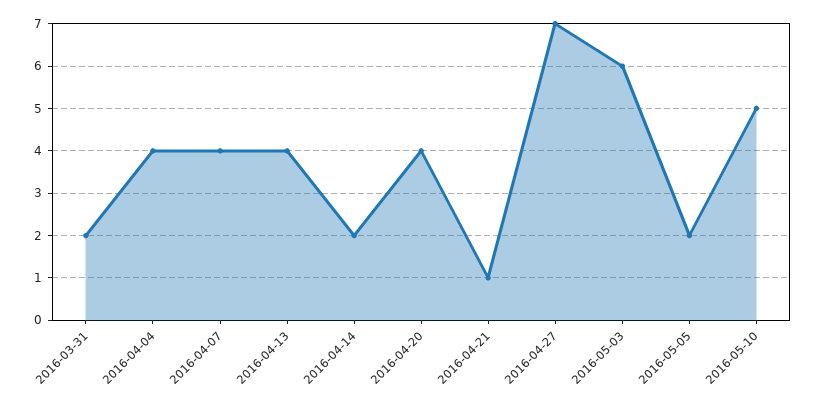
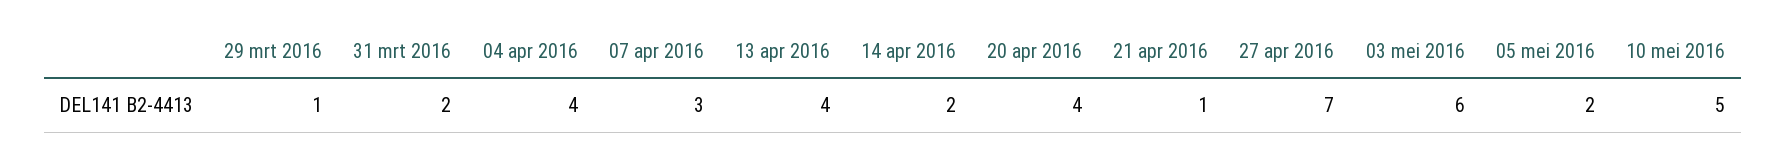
2016-04-07: 4 -> 3
29 mrt 2016: none -> 1

